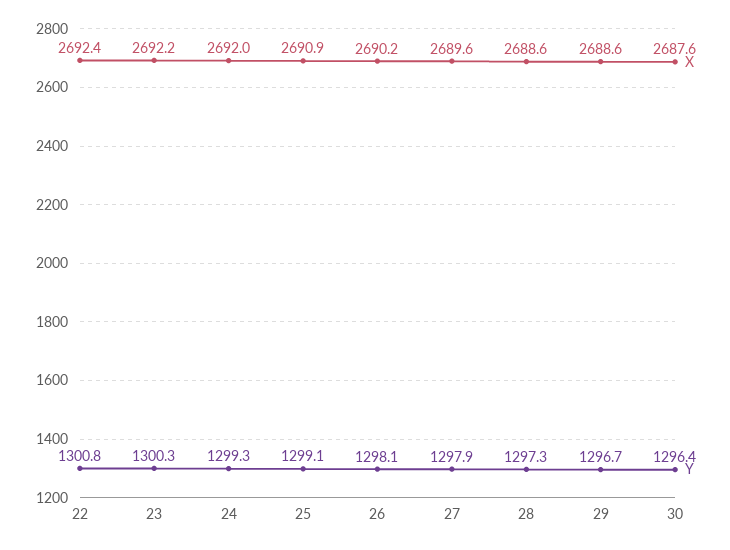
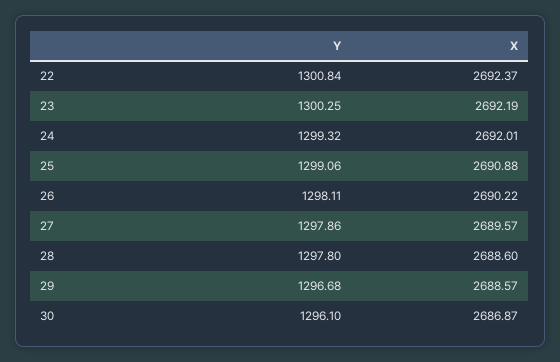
Y, 28: 1297.3 -> 1297.8
X, 30: 2687.6 -> 2686.87
Y, 30: 1296.4 -> 1296.1

